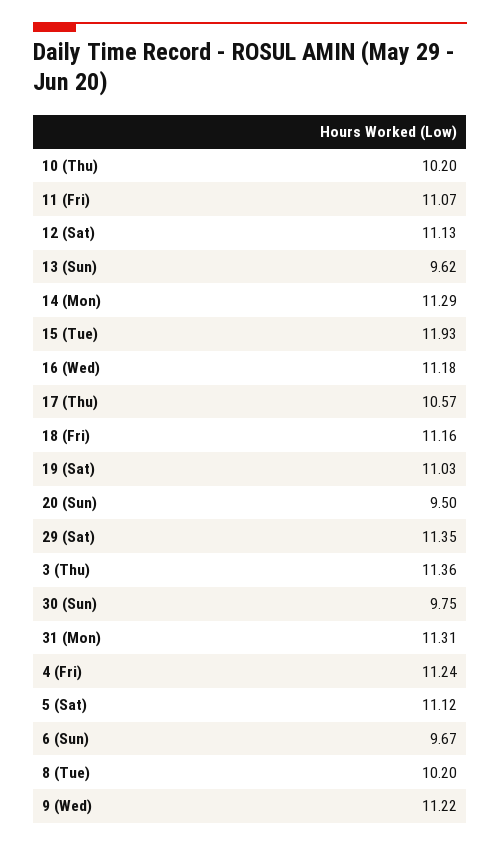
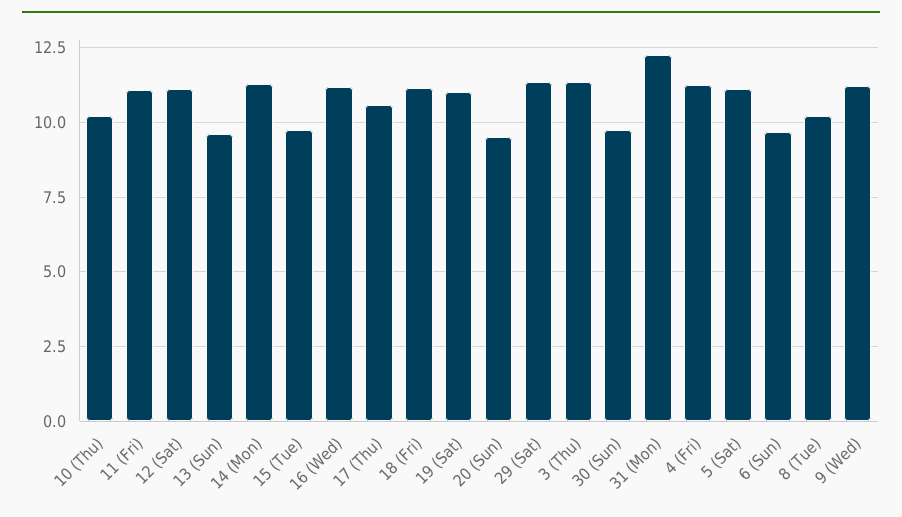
15 (Tue): 11.93 -> 9.75
31 (Mon): 11.31 -> 12.25

